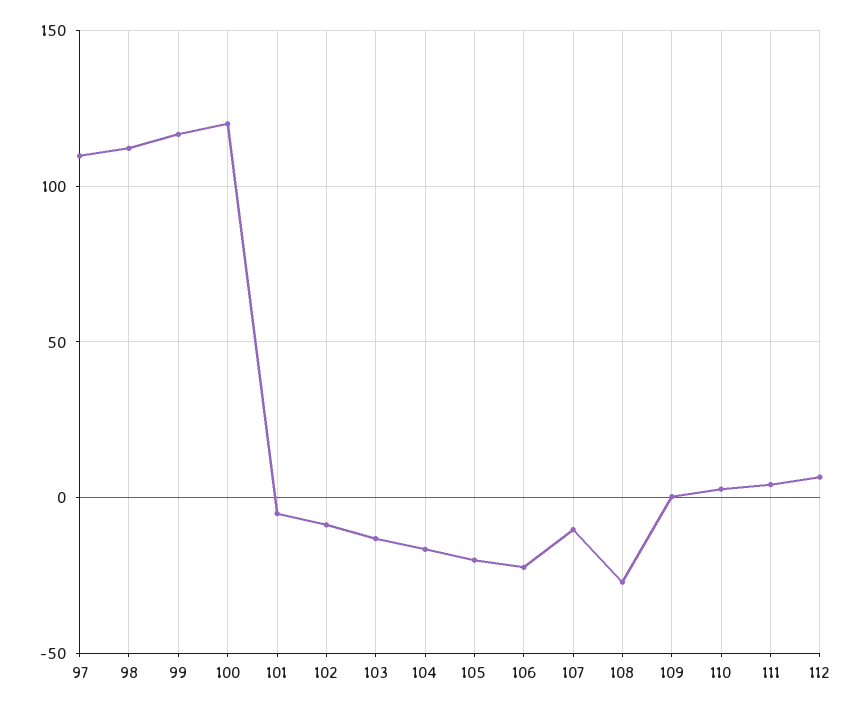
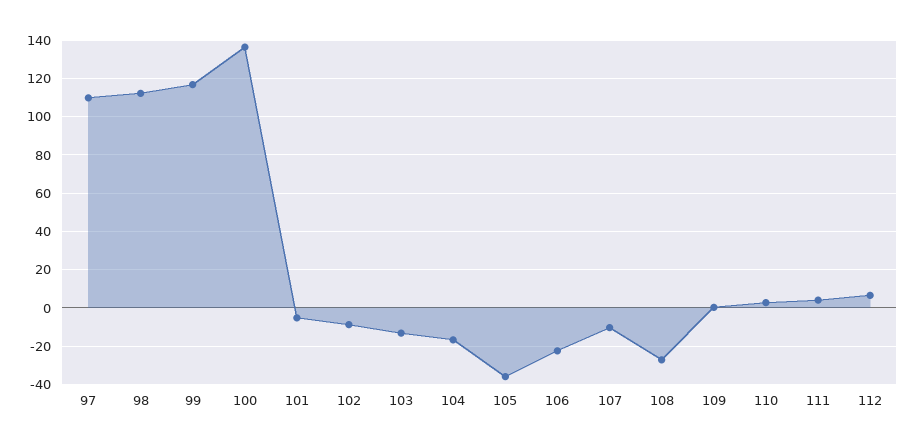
100: 120 -> 135
105: -20 -> -35

